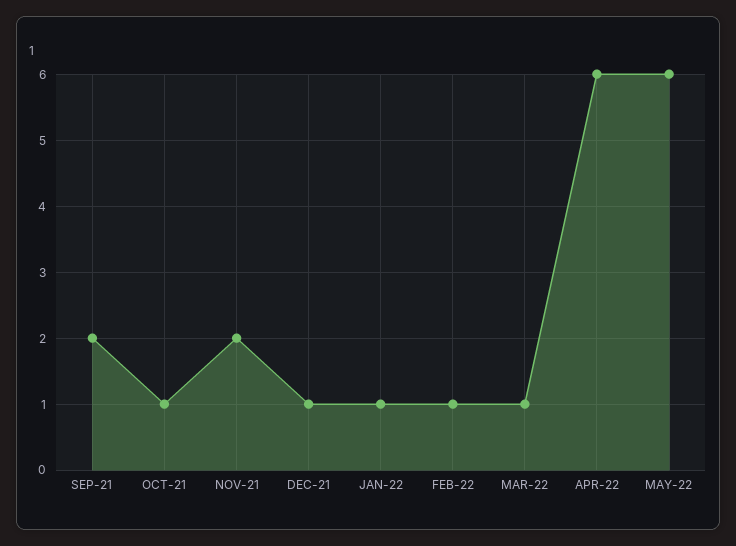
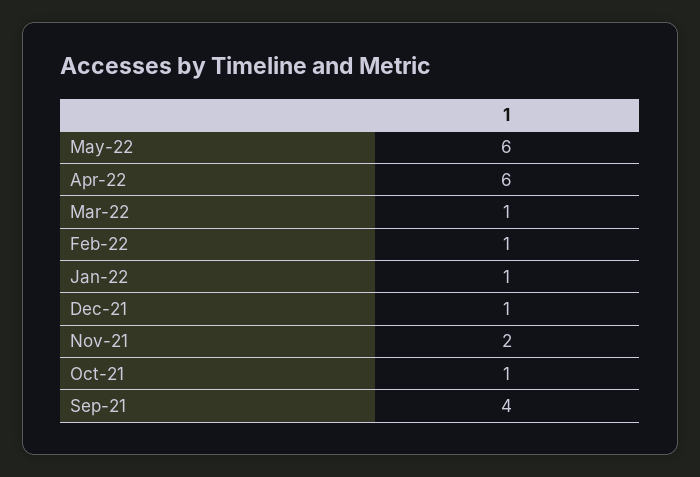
SEP-21: 2 -> 4

